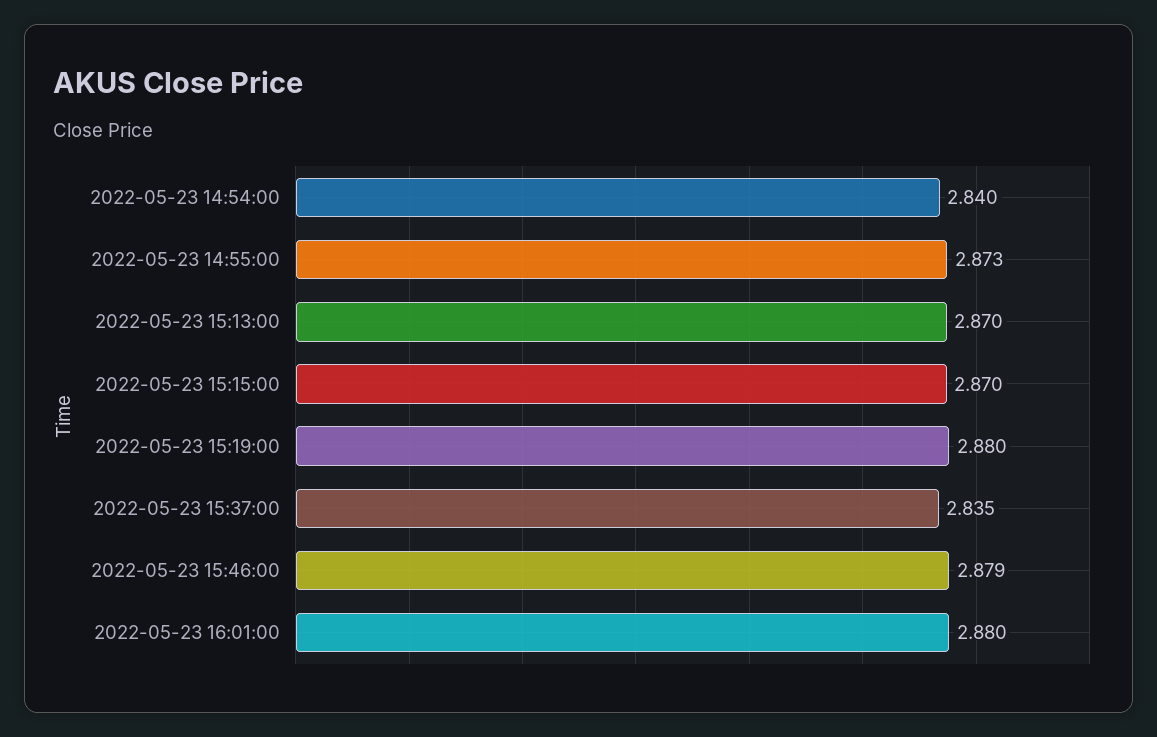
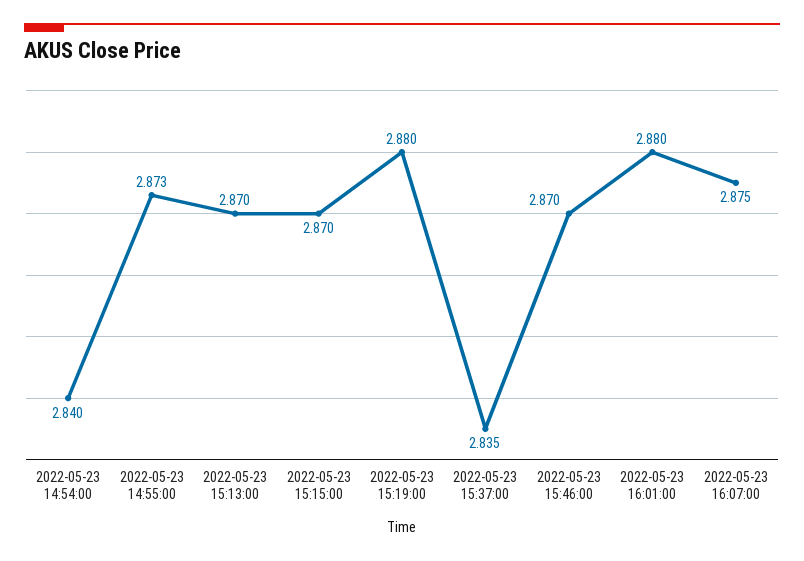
2022-05-23 15:46:00: 2.879 -> 2.87
2022-05-23 16:07:00: none -> 2.875

